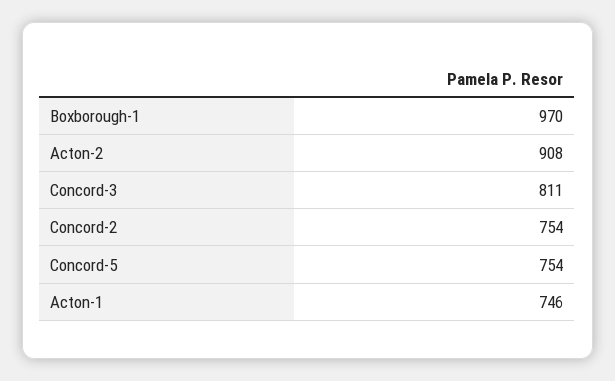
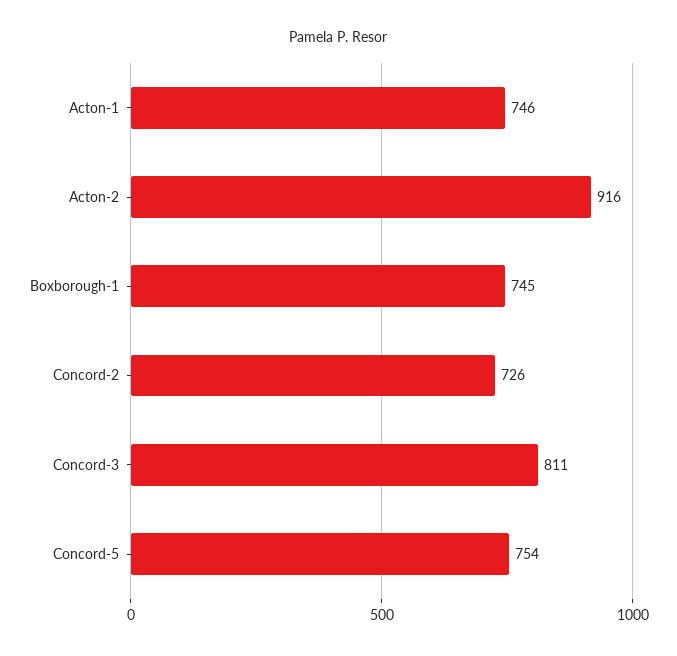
Boxborough-1: 970 -> 745
Acton-2: 908 -> 916
Concord-2: 754 -> 726

